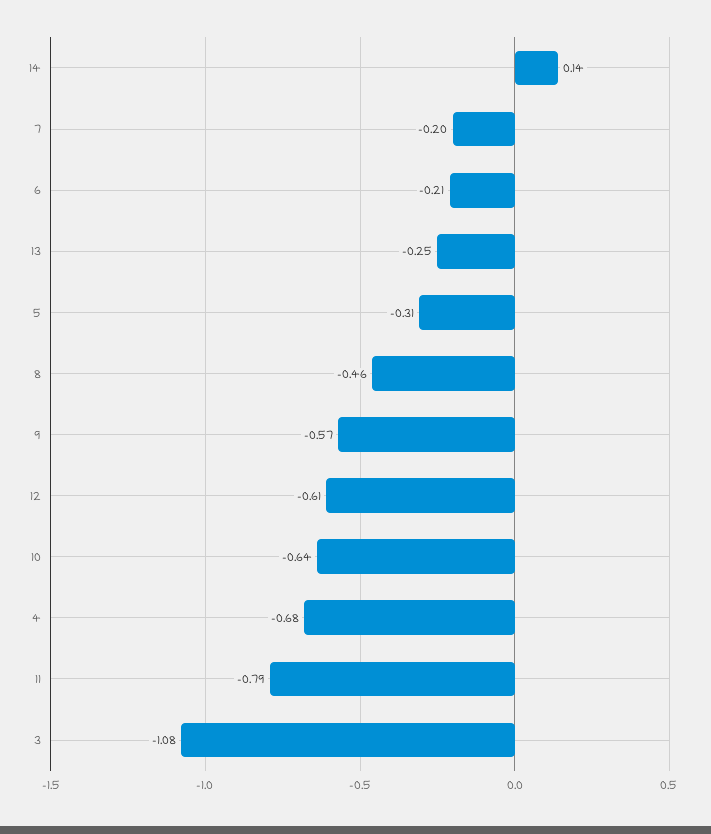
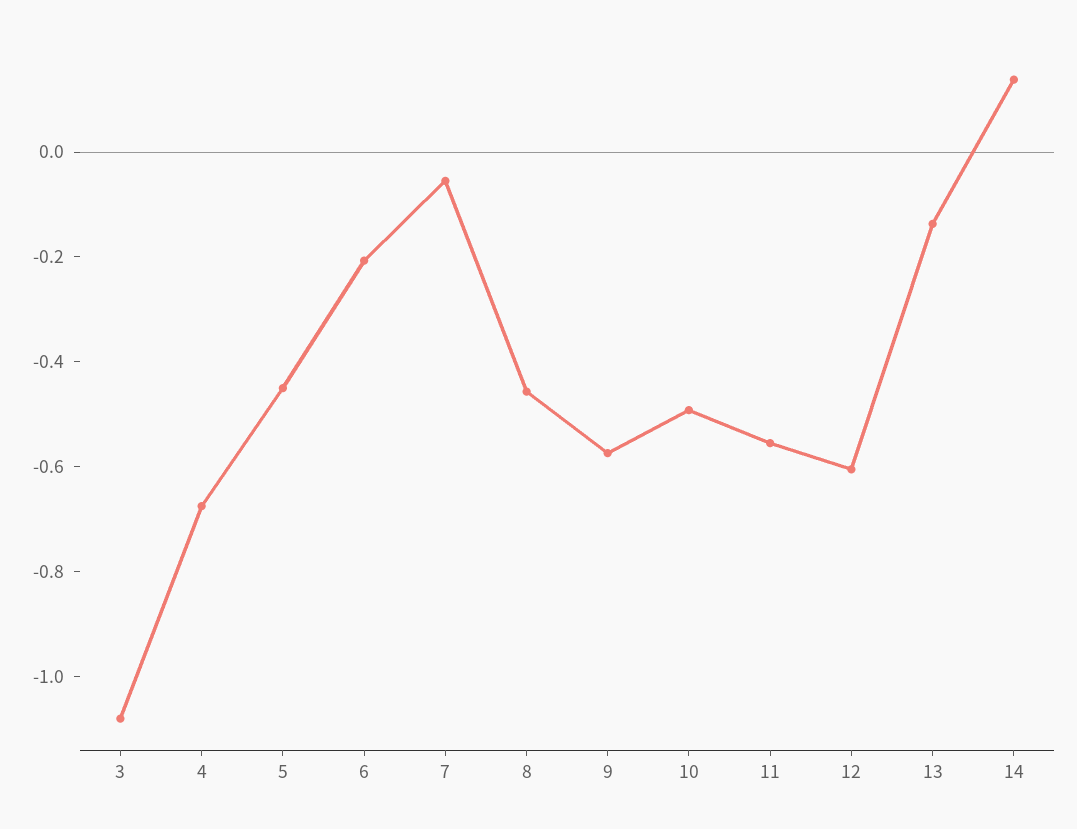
7: -0.2 -> -0.05
13: -0.25 -> -0.15
5: -0.31 -> -0.45
10: -0.64 -> -0.5
11: -0.79 -> -0.55

